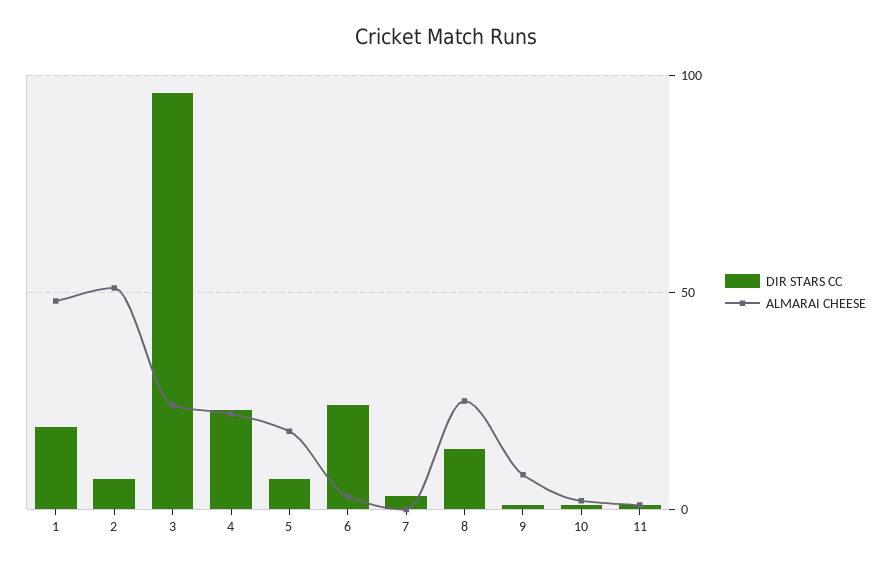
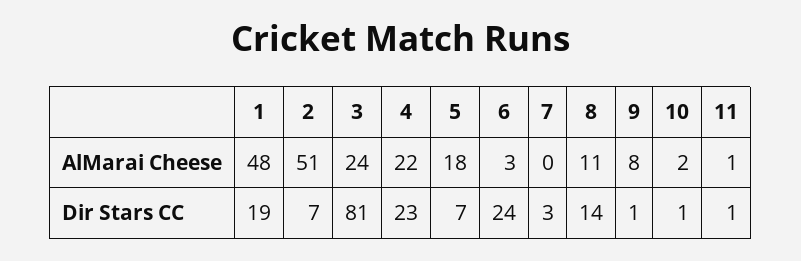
DIR STARS CC, 3: 95 -> 81
ALMARAI CHEESE, 8: 25 -> 11

